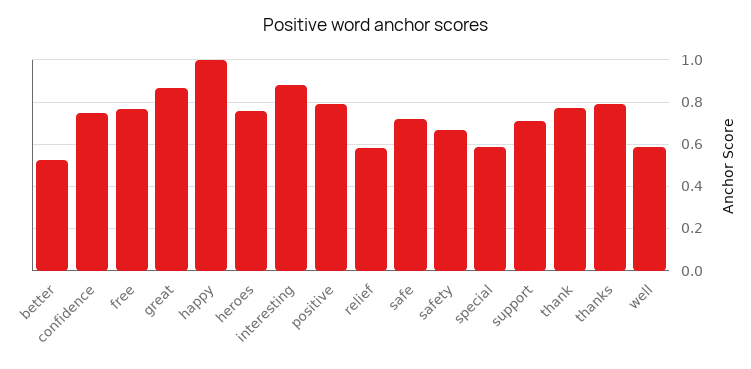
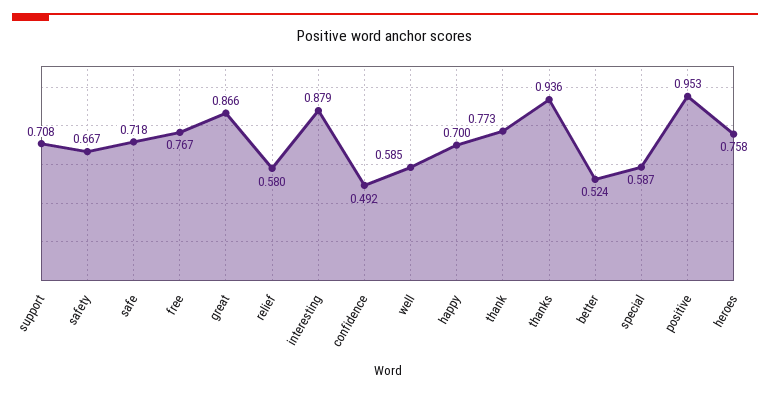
confidence: 0.75 -> 0.492
happy: 1 -> 0.7
positive: 0.8 -> 0.953
thanks: 0.8 -> 0.936

